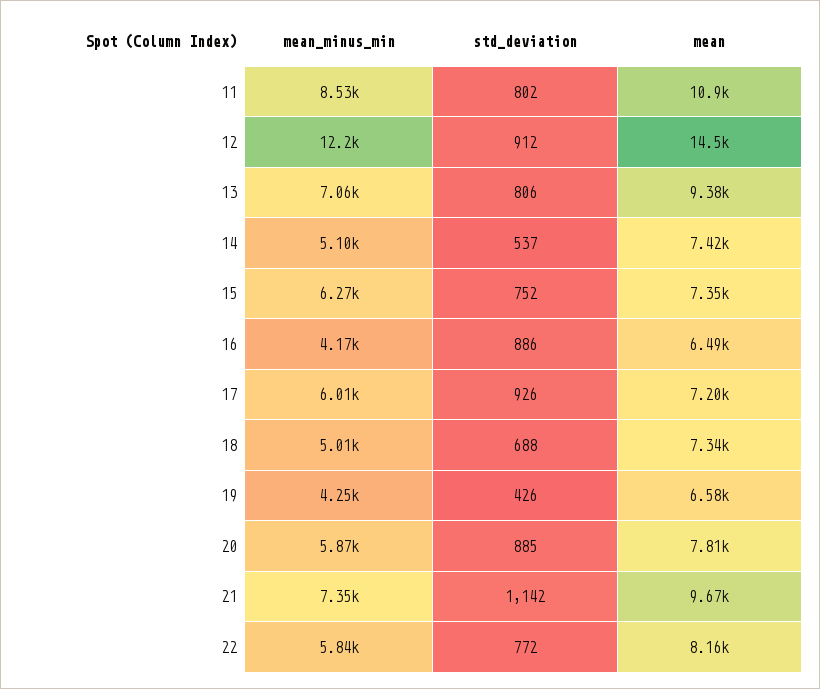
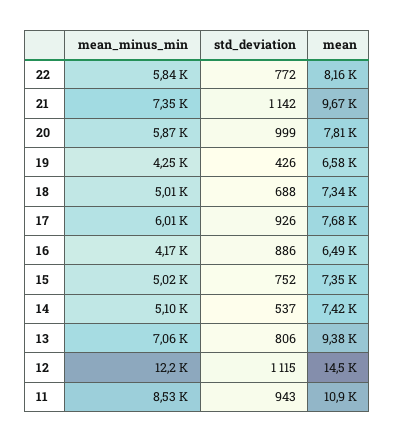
std_deviation, 11: 802 -> 943
std_deviation, 12: 912 -> 1115
mean_minus_min, 15: 6270 -> 5020
mean, 17: 7200 -> 7680
std_deviation, 20: 885 -> 999

